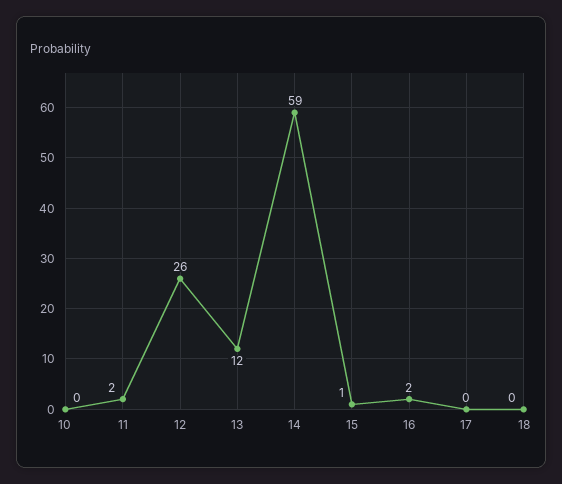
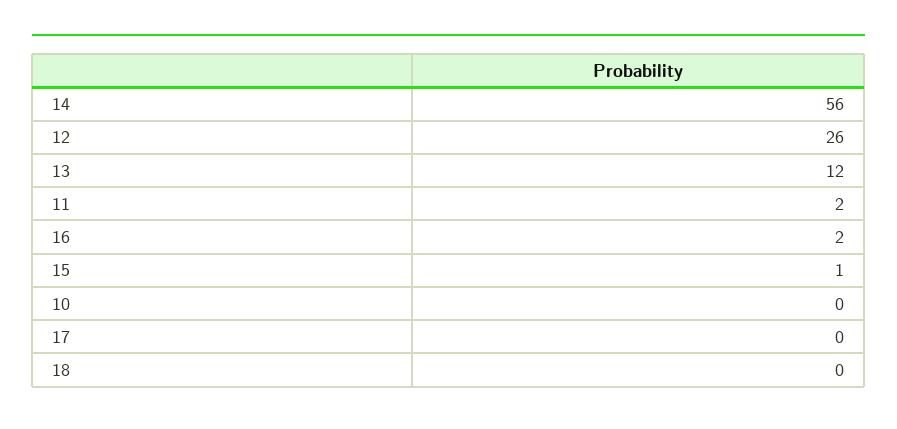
14: 59 -> 56

